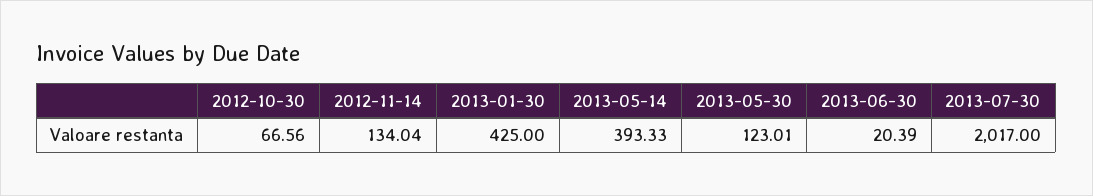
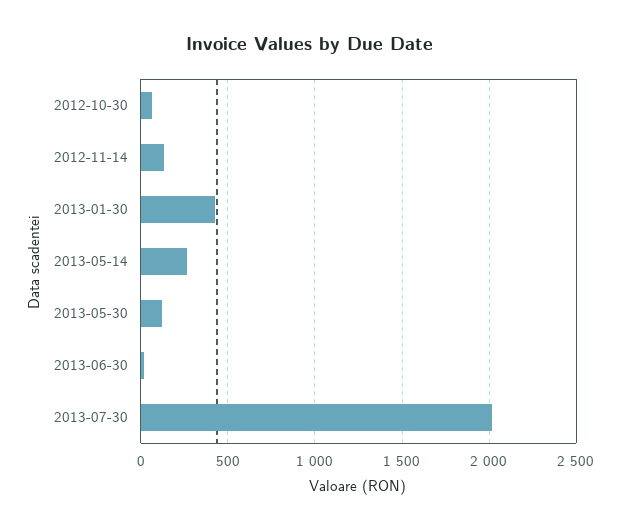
2013-05-14: 393.33 -> 250

